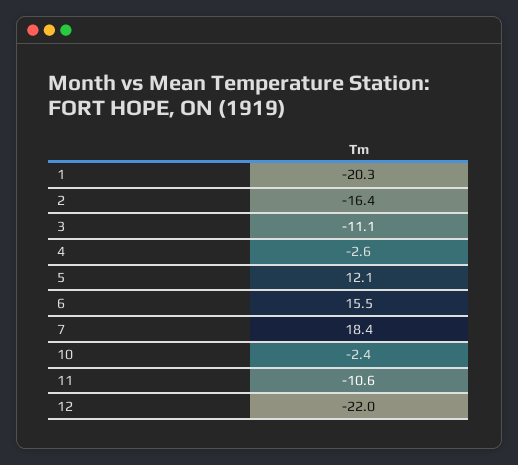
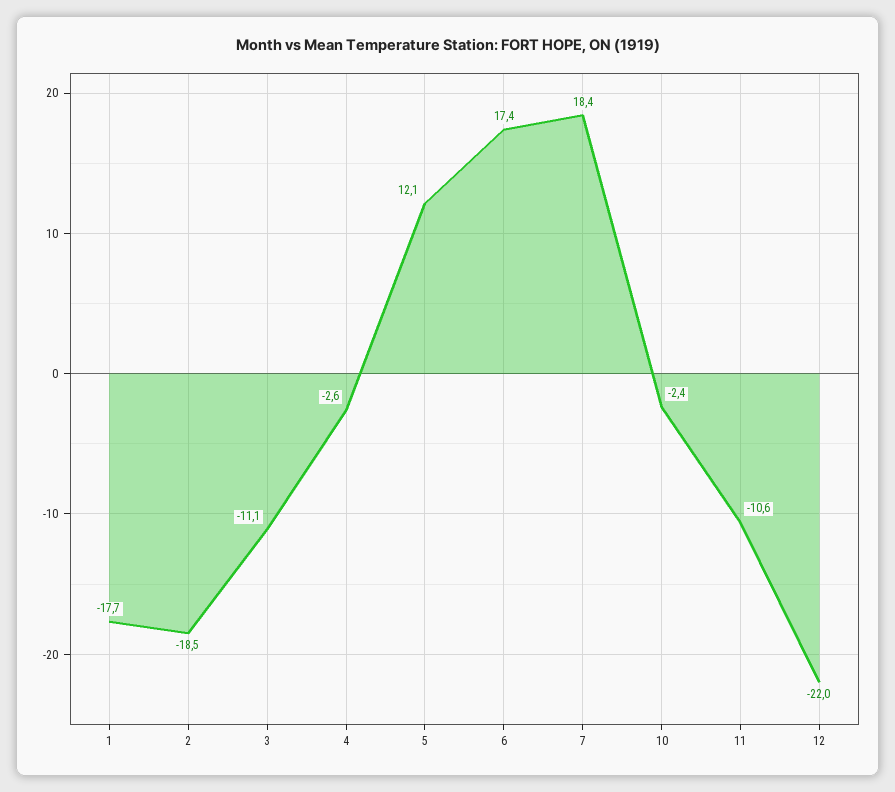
1: -20.3 -> -17.7
2: -16.4 -> -18.5
6: 15.5 -> 17.4

